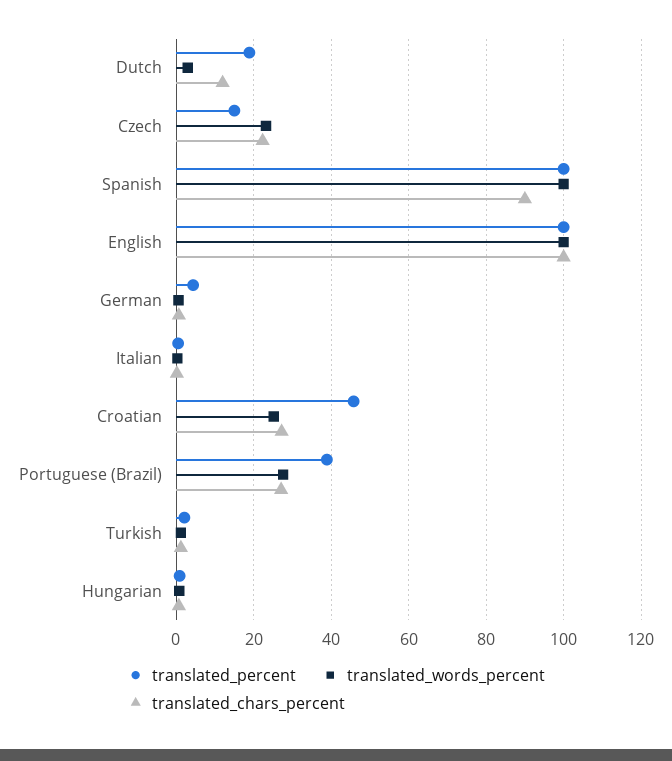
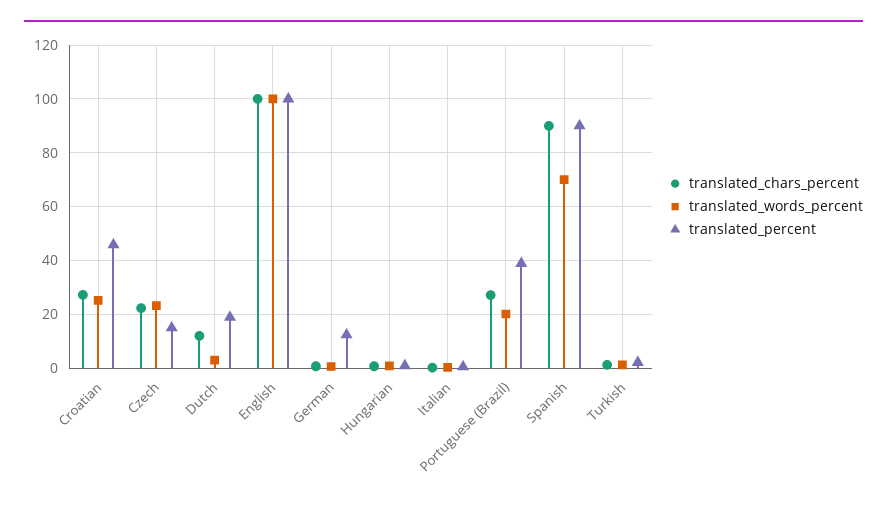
translated_percent, Spanish: 100 -> 90
translated_words_percent, Spanish: 100 -> 70
translated_percent, German: 4 -> 12.5
translated_words_percent, Portuguese (Brazil): 28 -> 20

